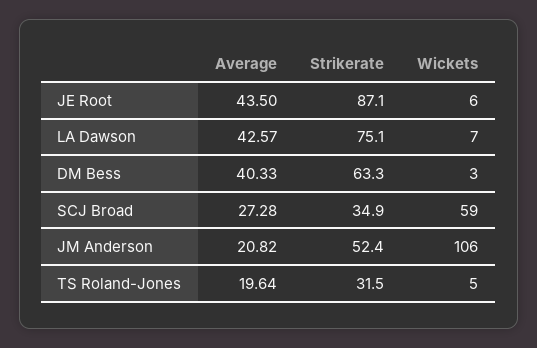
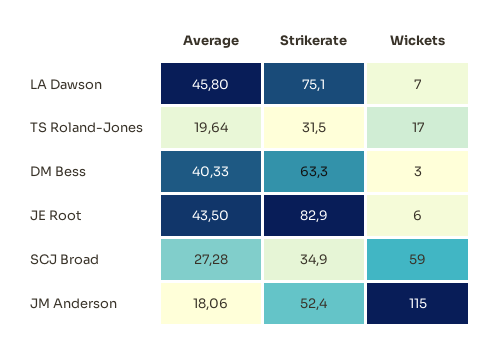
Strikerate, JE Root: 87.1 -> 82.9
Average, LA Dawson: 42.57 -> 45.8
Average, JM Anderson: 20.82 -> 18.06
Wickets, JM Anderson: 106 -> 115
Wickets, TS Roland-Jones: 5 -> 17

